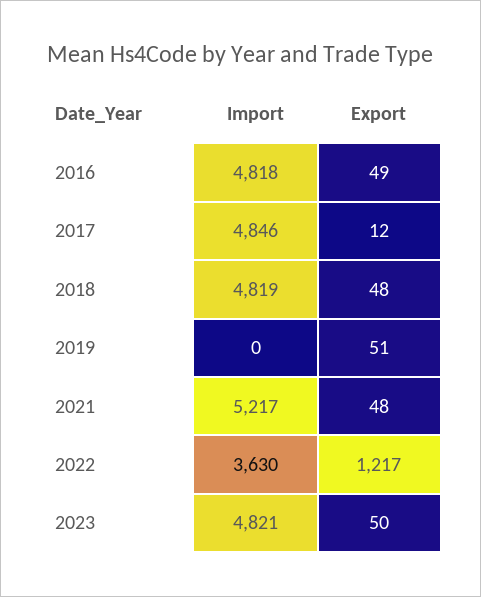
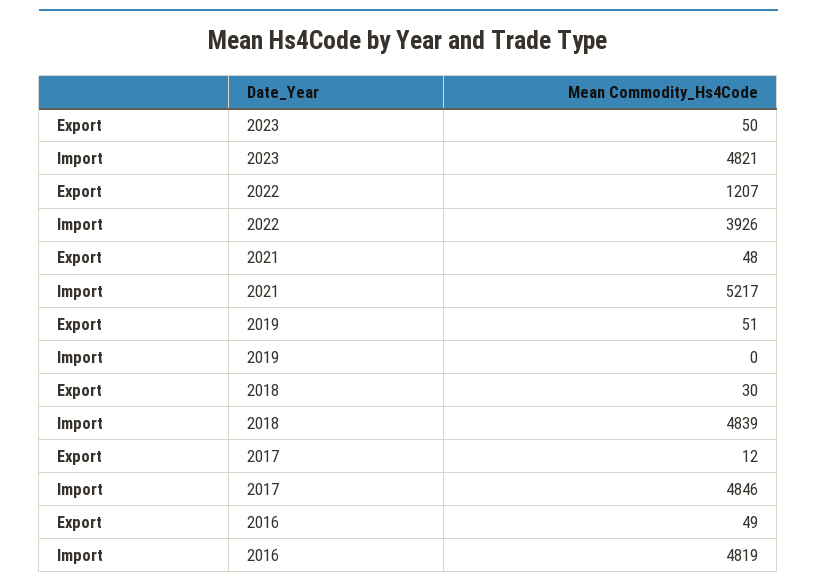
Import, 2016: 4818 -> 4819
Import, 2018: 4819 -> 4839
Export, 2018: 48 -> 30
Import, 2022: 3630 -> 3926
Export, 2022: 1217 -> 1207

